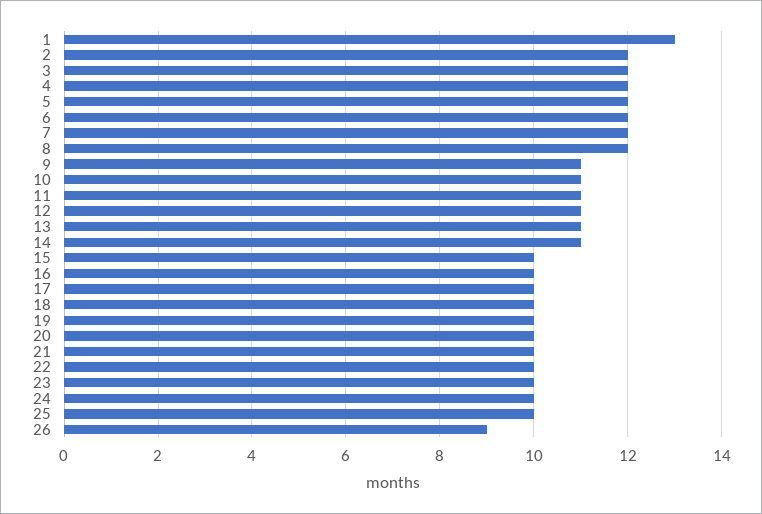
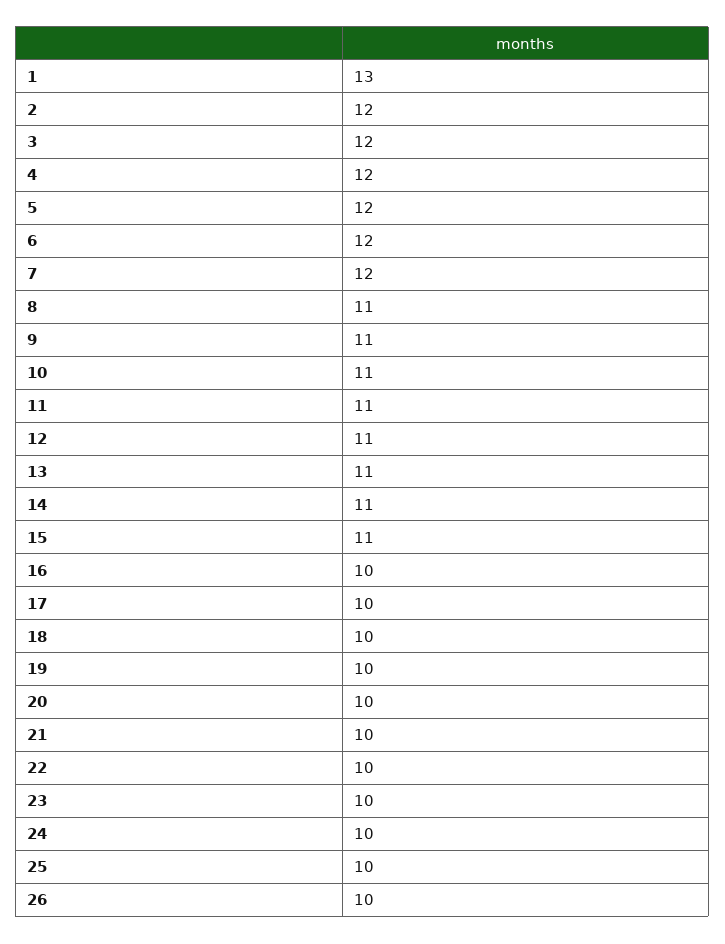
8: 12 -> 11
15: 10 -> 11
26: 9 -> 10

